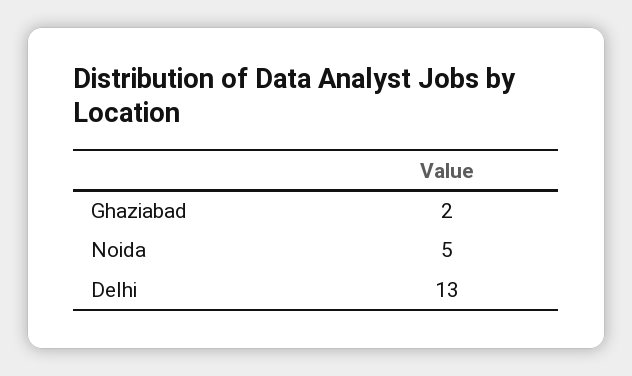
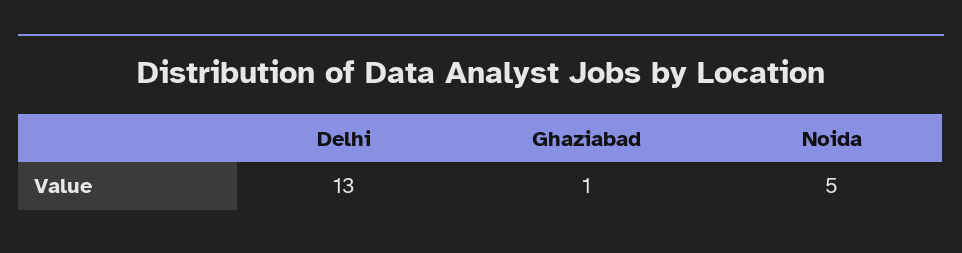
Ghaziabad: 2 -> 1

